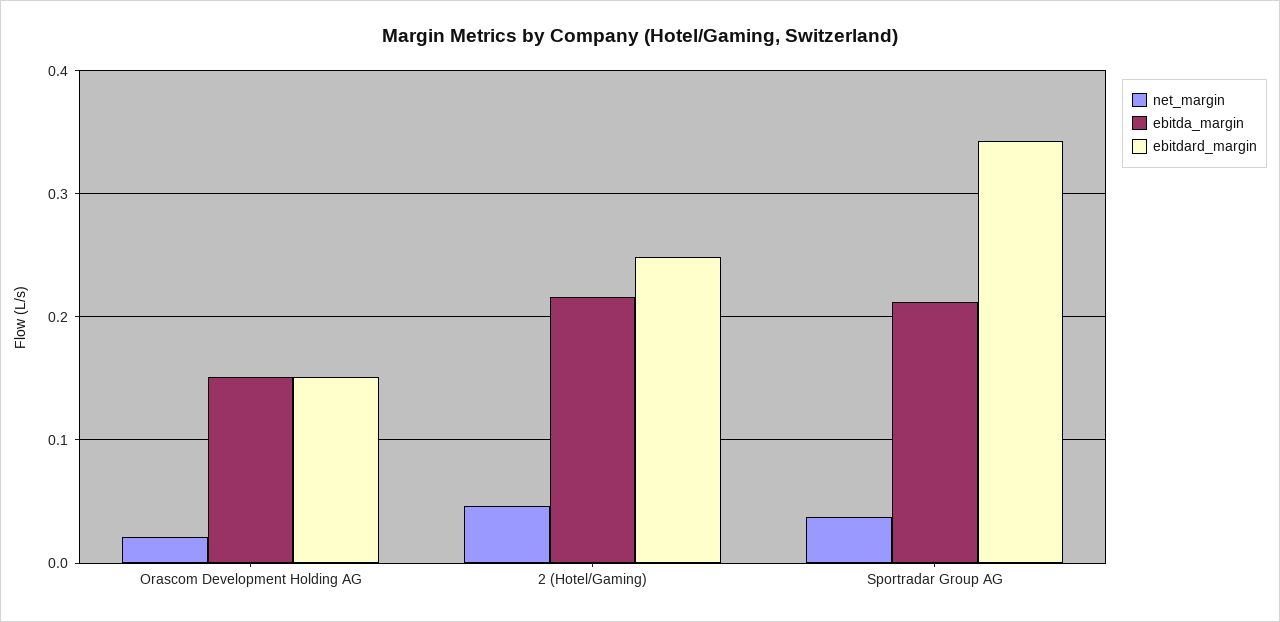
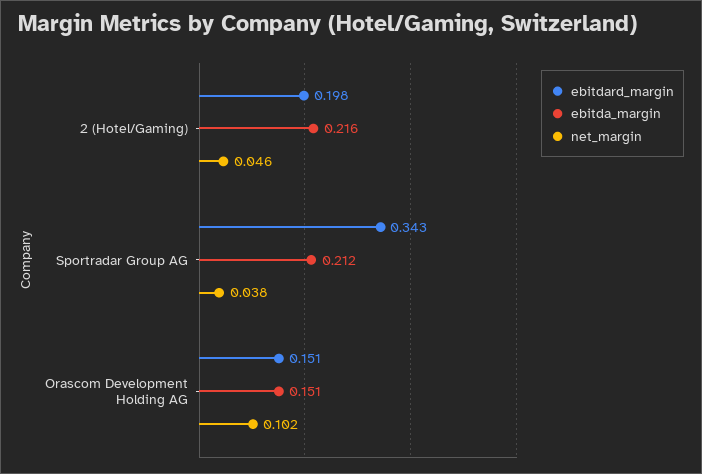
net_margin, Orascom Development Holding AG: 0.02 -> 0.102
ebitdard_margin, 2 (Hotel/Gaming): 0.25 -> 0.198

